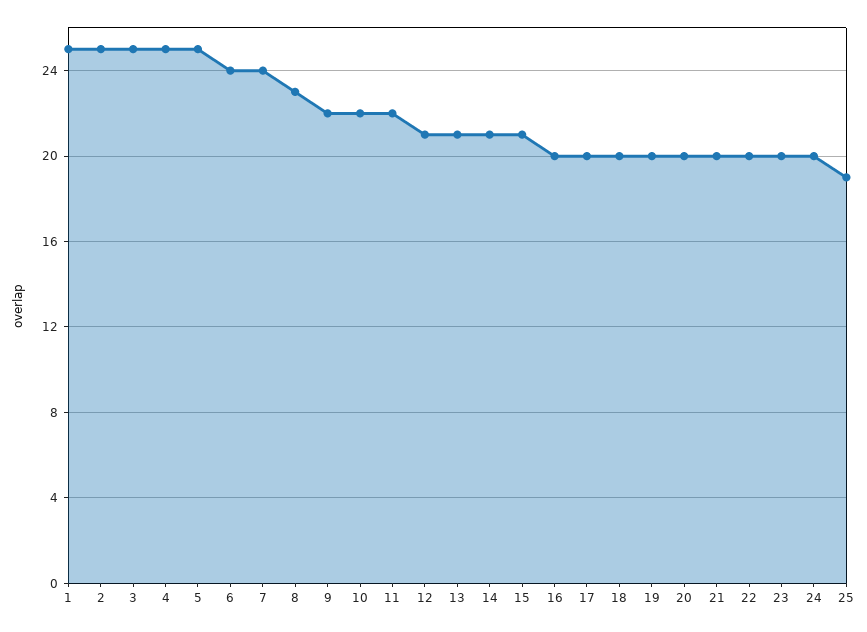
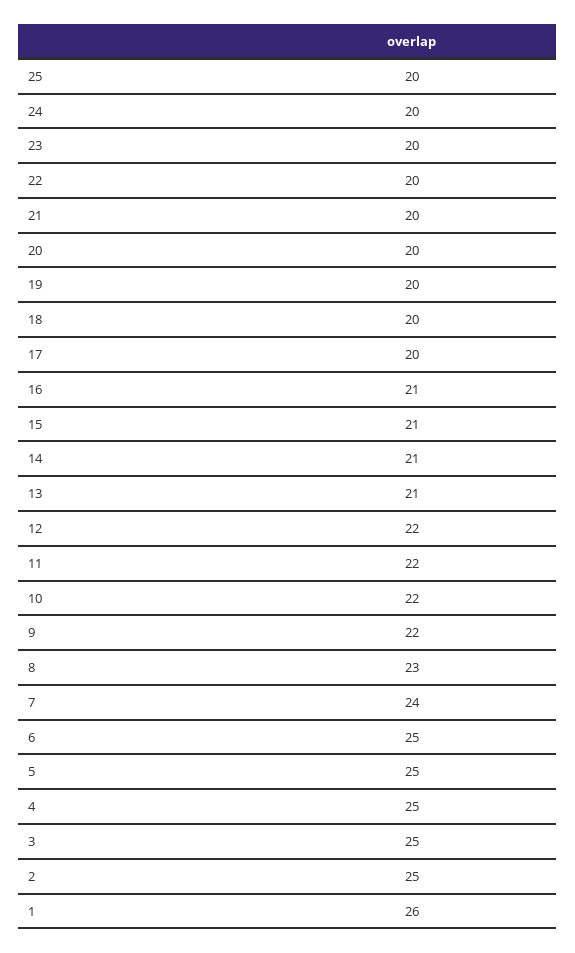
1: 25 -> 26
6: 24 -> 25
12: 21 -> 22
16: 20 -> 21
25: 19 -> 20

